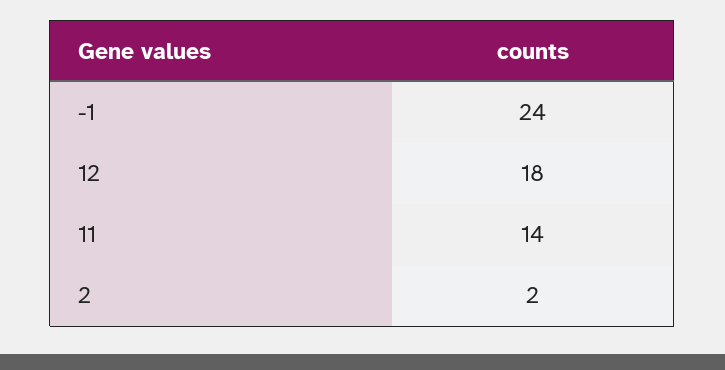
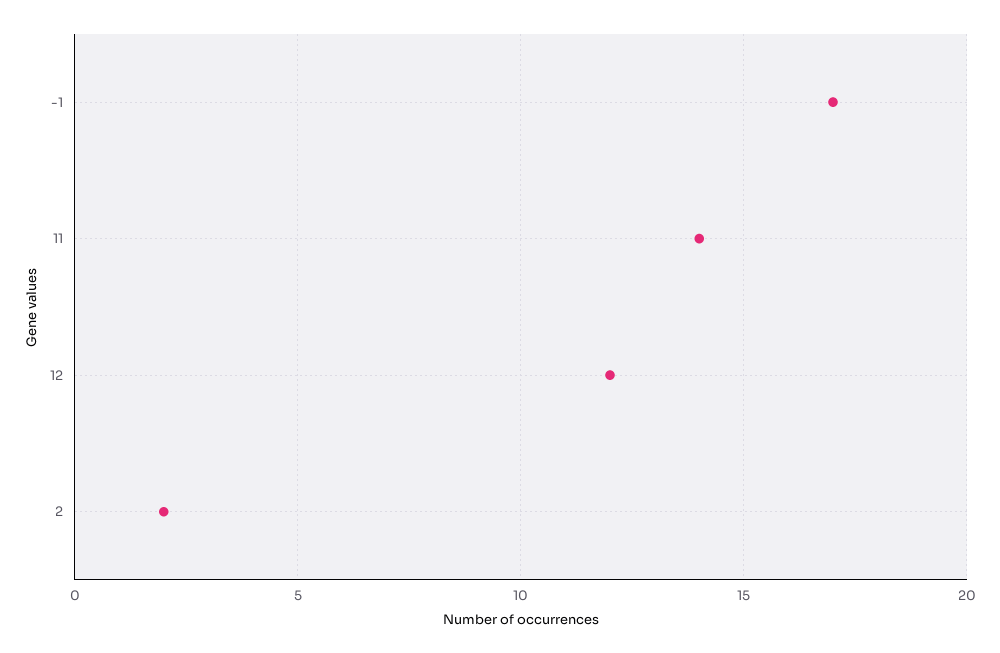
-1: 24 -> 17
12: 18 -> 12

